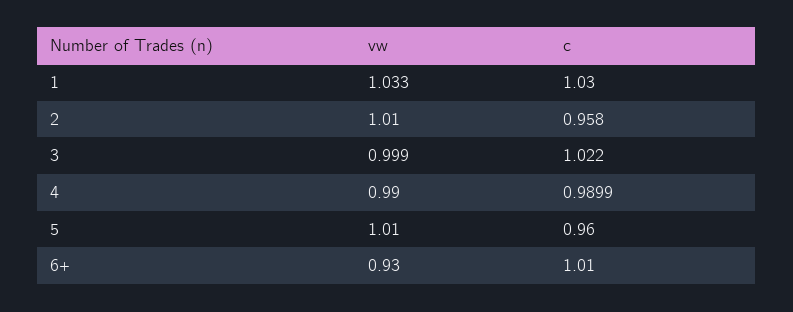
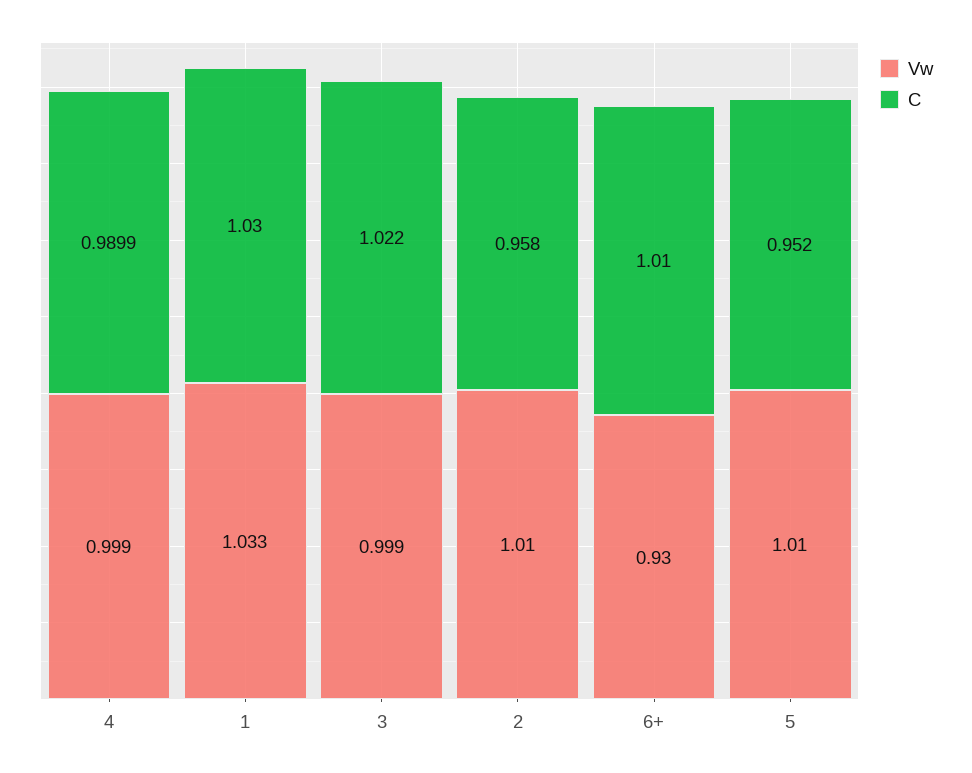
vw, 4: 0.99 -> 0.999
c, 5: 0.96 -> 0.952

